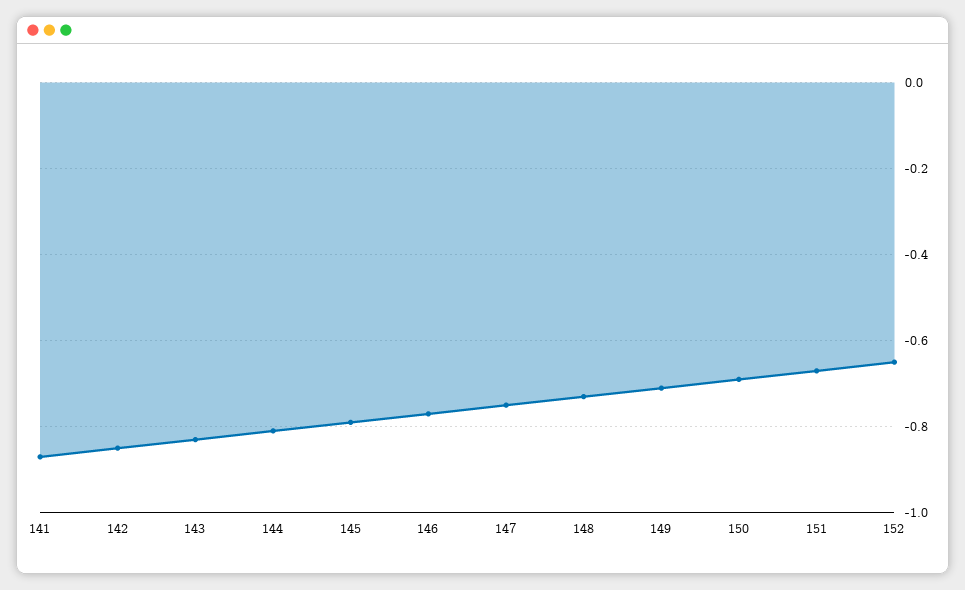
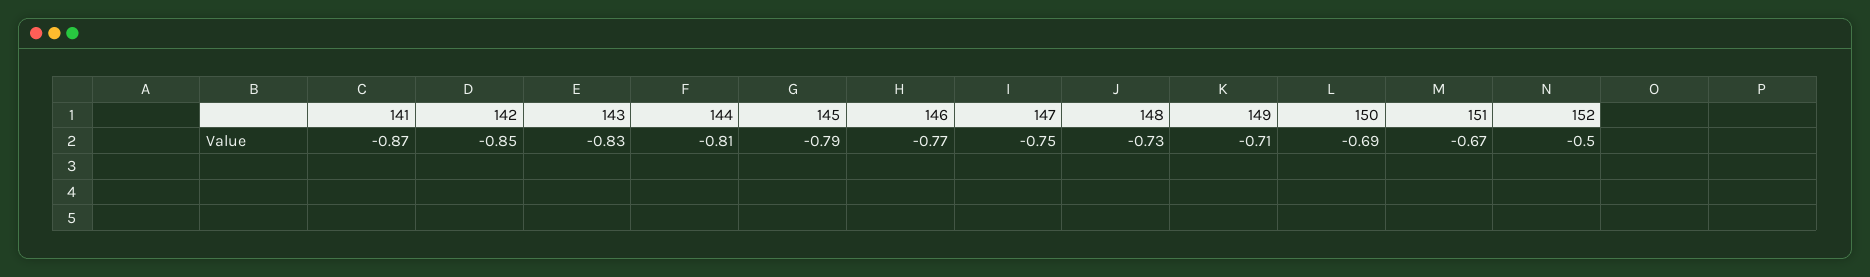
152: -0.65 -> -0.5

